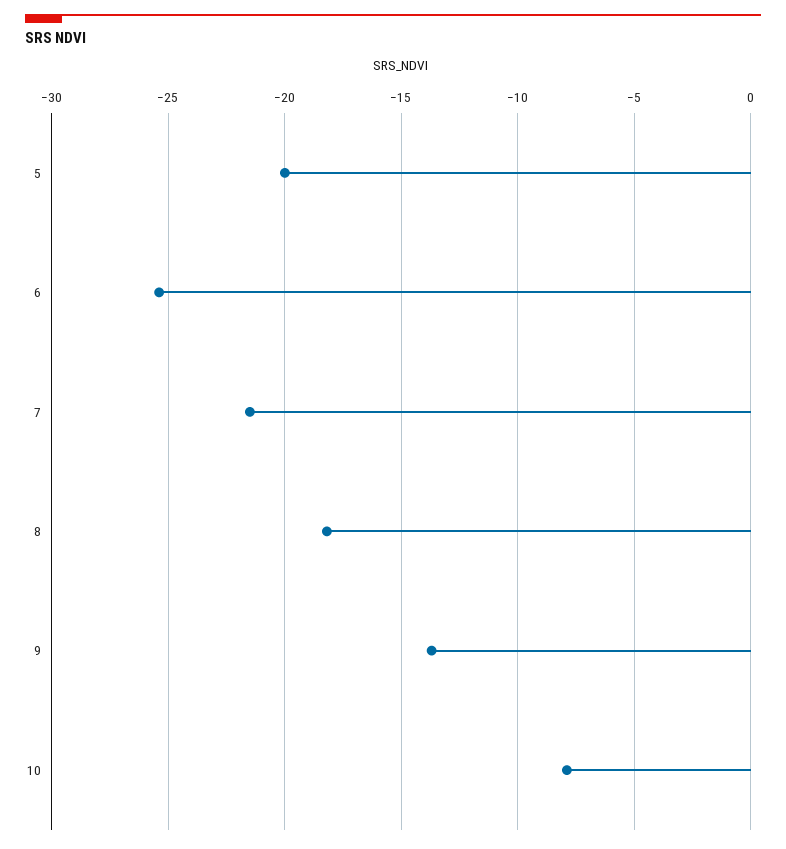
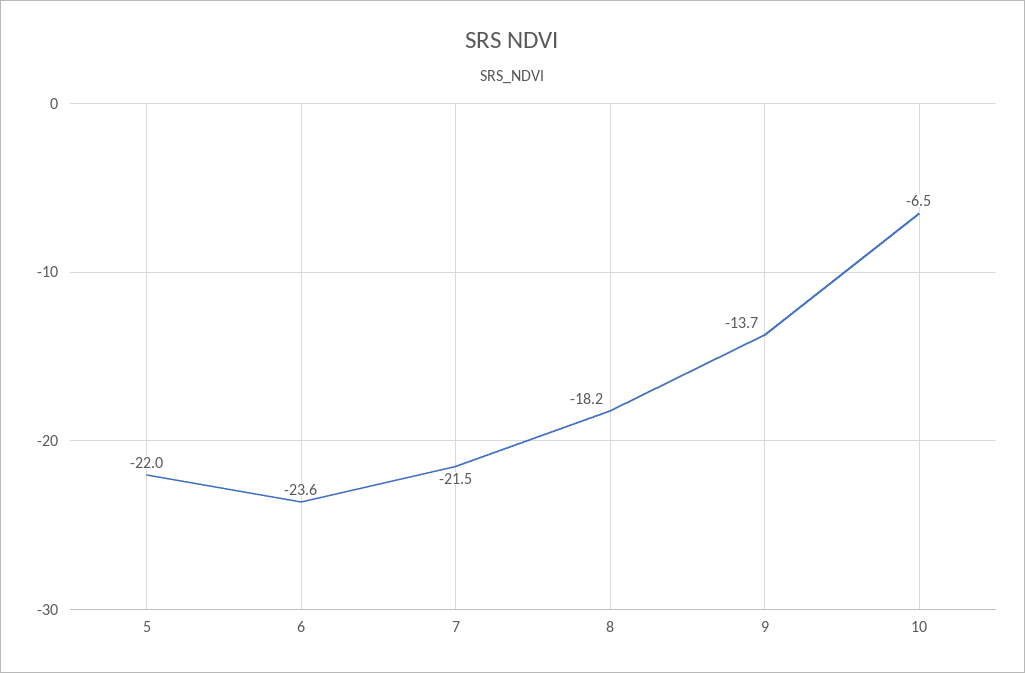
5: -20 -> -22
6: -25.5 -> -23.6
10: -8 -> -6.5

